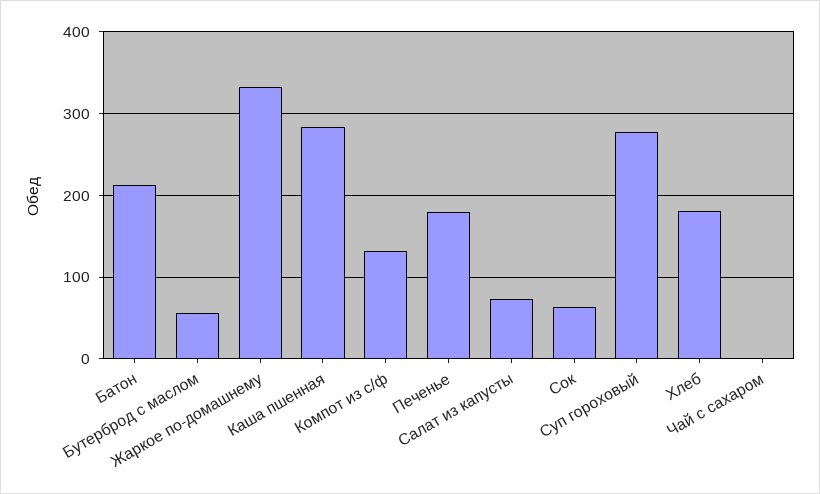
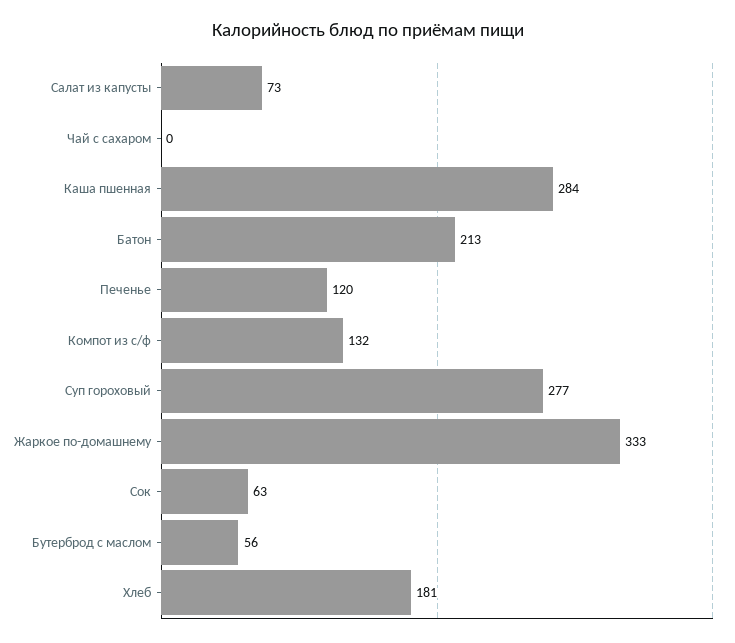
Печенье: 180 -> 120

